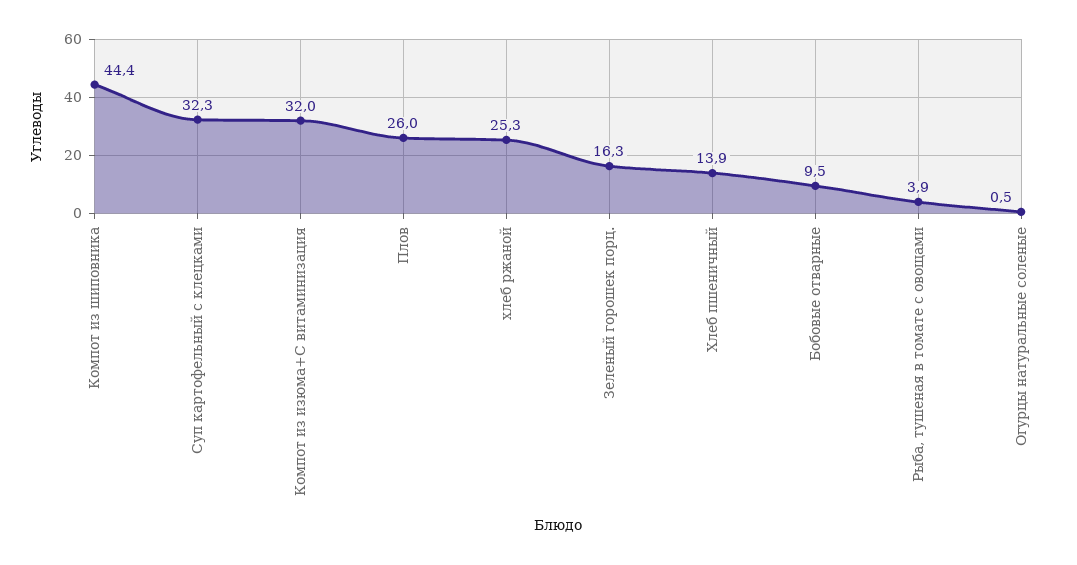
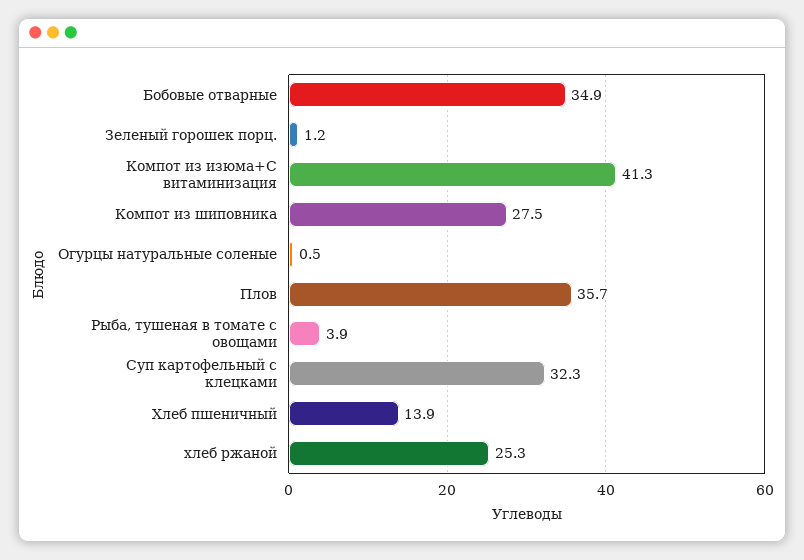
Компот из шиповника: 44.4 -> 27.5
Компот из изюма+С витаминизация: 32 -> 41.3
Плов: 26 -> 35.7
Зеленый горошек порц.: 16.3 -> 1.2
Бобовые отварные: 9.5 -> 34.9

